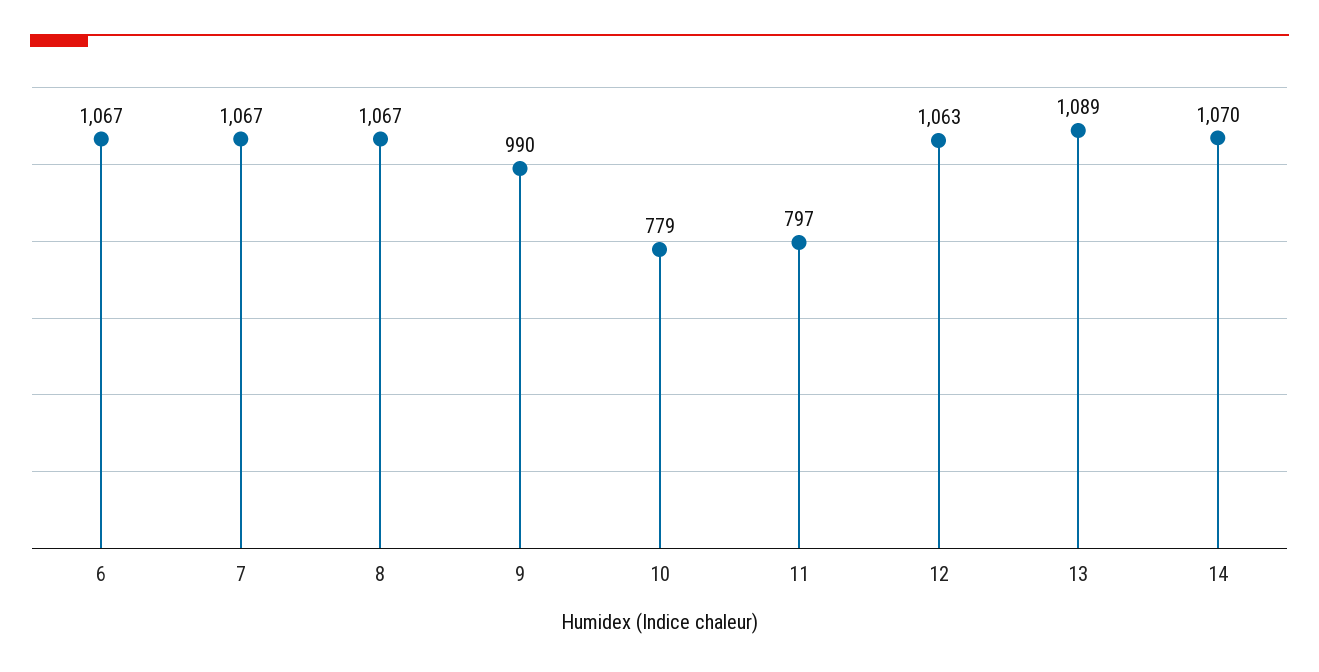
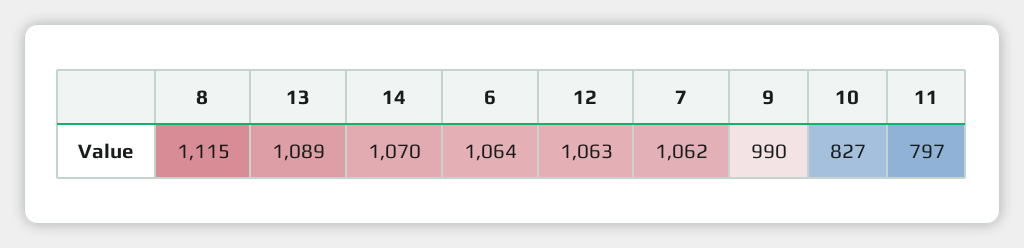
6: 1067 -> 1064
7: 1067 -> 1062
8: 1067 -> 1115
10: 779 -> 827

